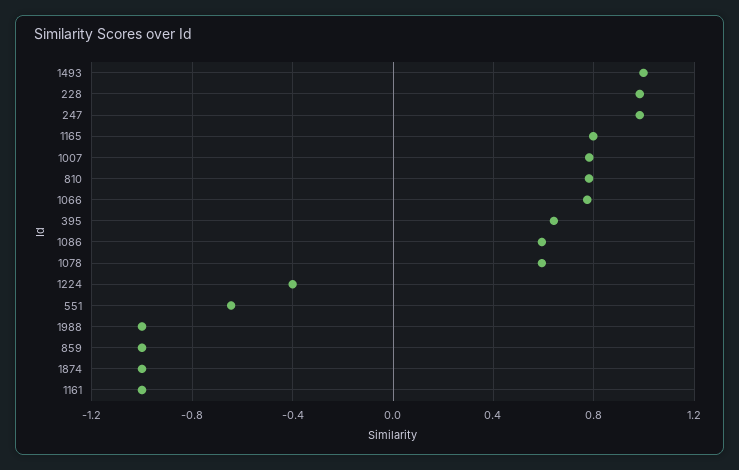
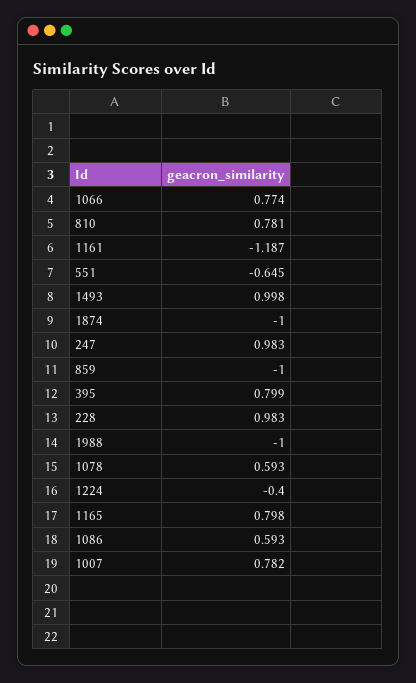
395: 0.65 -> 0.799
1161: -1 -> -1.187

